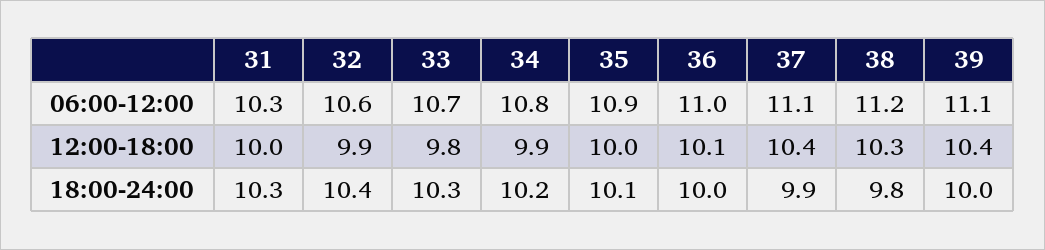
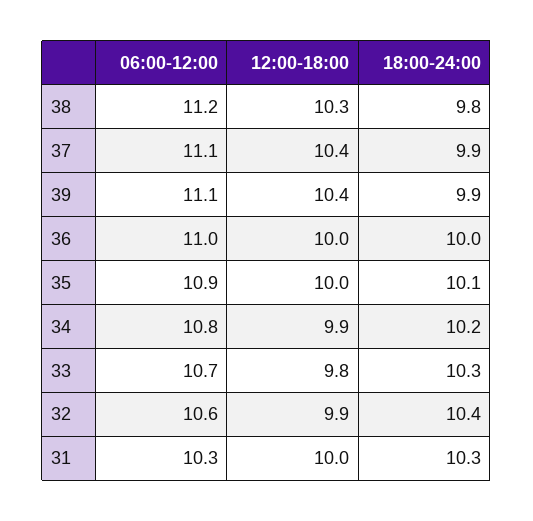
36, 12:00-18:00: 10.1 -> 10
39, 18:00-24:00: 10 -> 9.9

